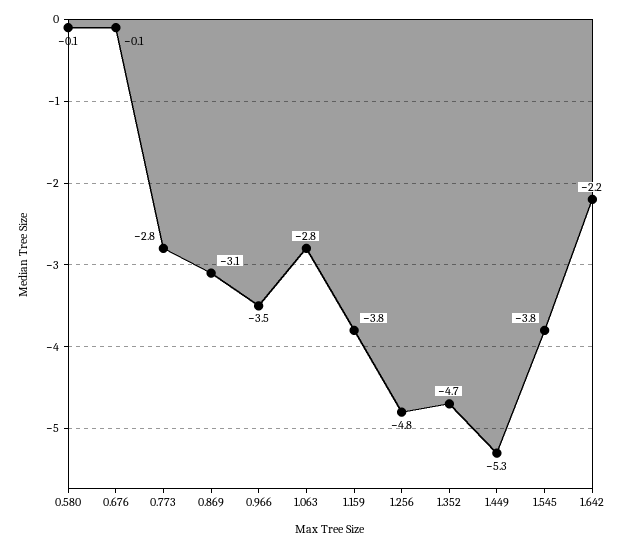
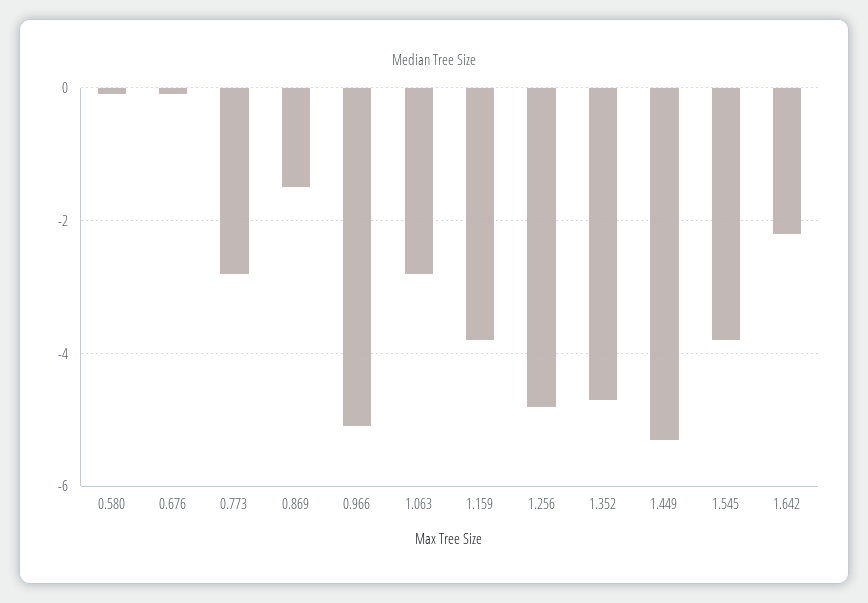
0.869: -3.1 -> -1.5
0.966: -3.5 -> -5

